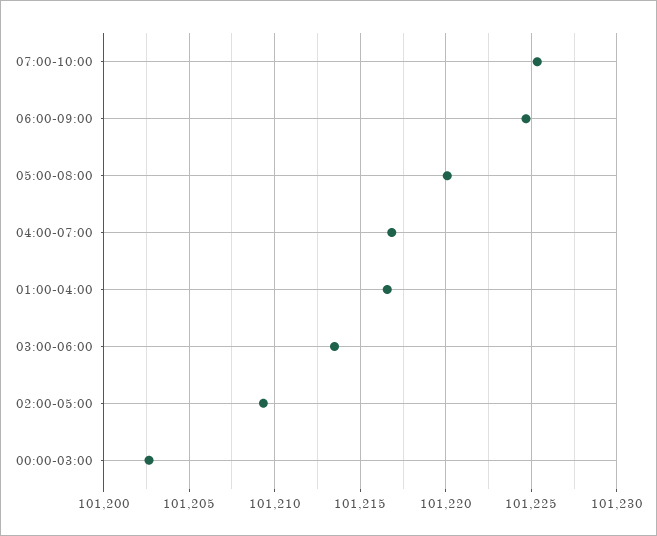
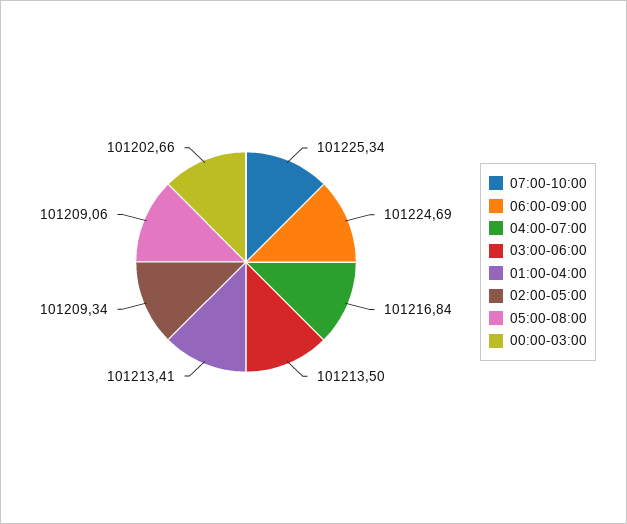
05:00-08:00: 101220 -> 101209.06
01:00-04:00: 101216.5 -> 101213.41

